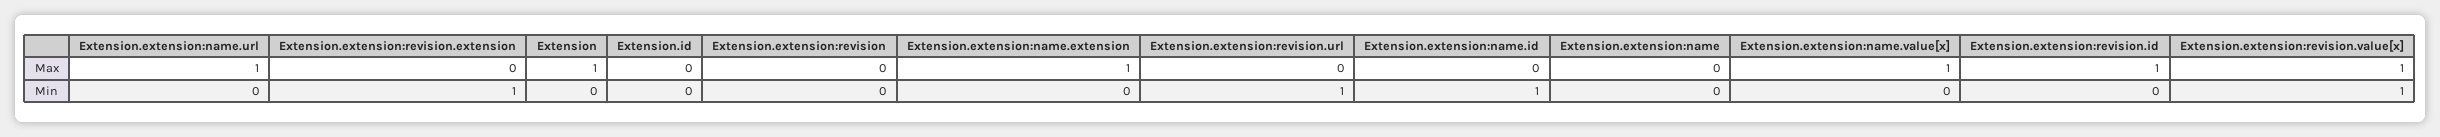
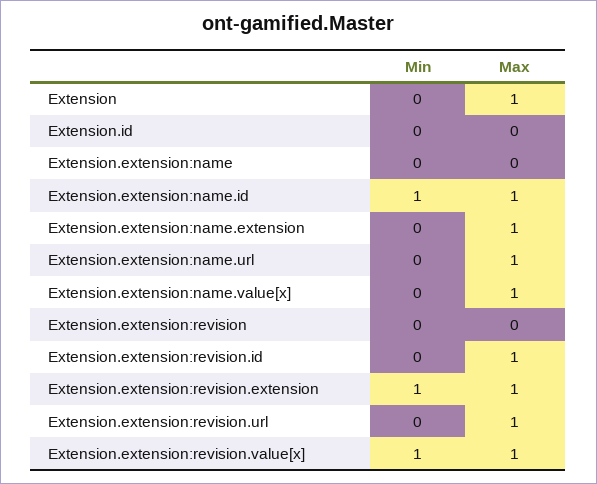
Extension.extension:revision.extension, Max: 0 -> 1
Extension.extension:revision.url, Max: 0 -> 1
Extension.extension:name.id, Max: 0 -> 1
Extension.extension:revision.url, Min: 1 -> 0

